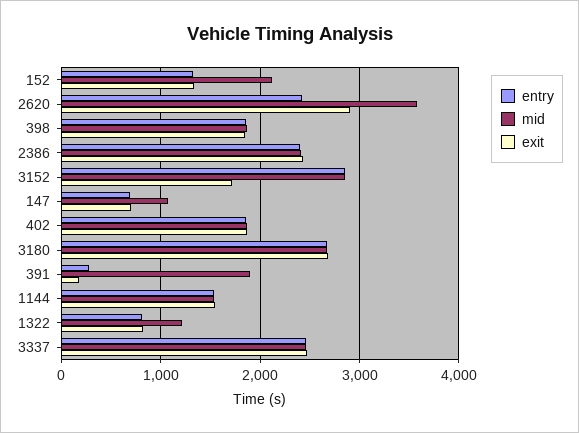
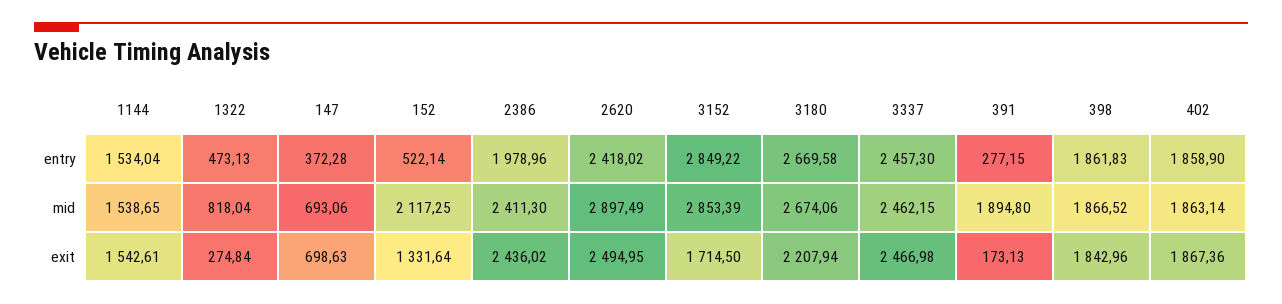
entry, 152: 1300 -> 522.14
mid, 2620: 3600 -> 2897.49
exit, 2620: 2900 -> 2494.95
entry, 2386: 2400 -> 1978.96
entry, 147: 700 -> 372.28
mid, 147: 1100 -> 693.06
exit, 3180: 2700 -> 2207.94
entry, 1322: 800 -> 473.13
mid, 1322: 1200 -> 818.04
exit, 1322: 800 -> 274.84

